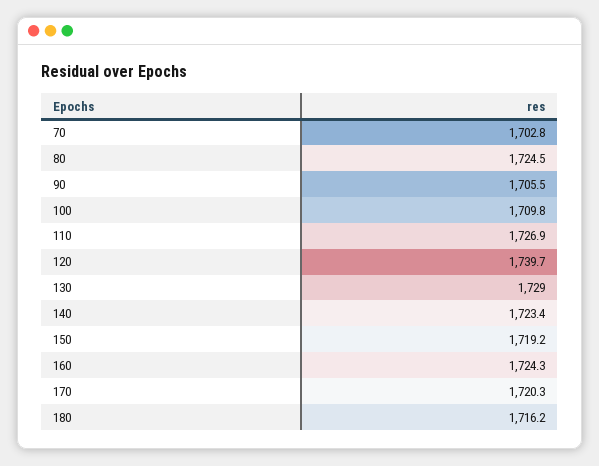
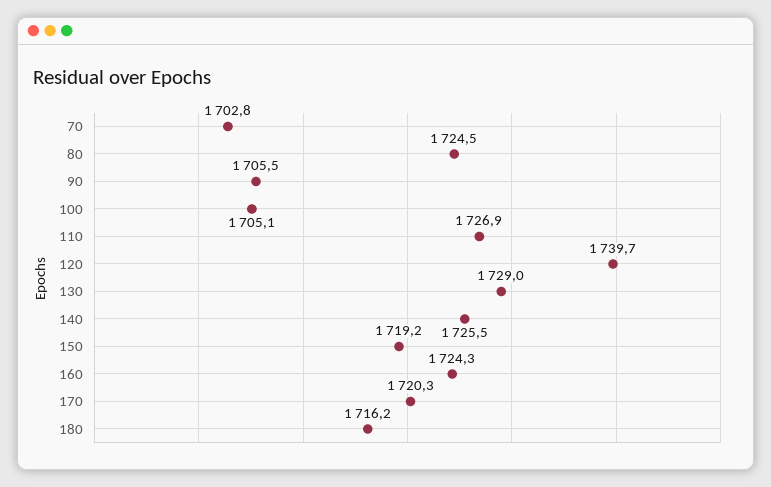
100: 1709.8 -> 1705.1
140: 1723.4 -> 1725.5

